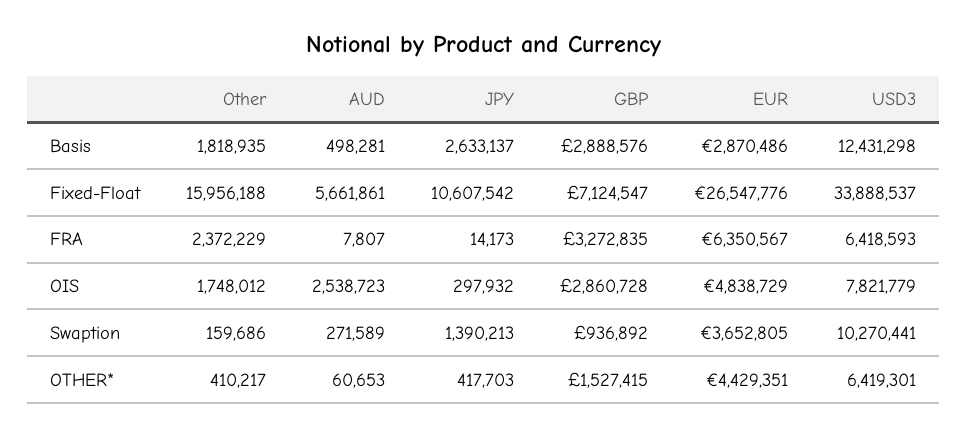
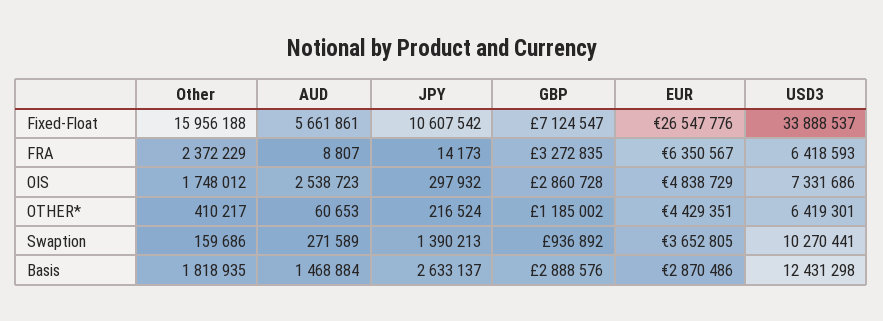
AUD, Basis: 498281 -> 1468884
AUD, FRA: 7807 -> 8807
USD3, OIS: 7821779 -> 7331686
JPY, OTHER*: 417703 -> 216524
GBP, OTHER*: 1527415 -> 1185002

